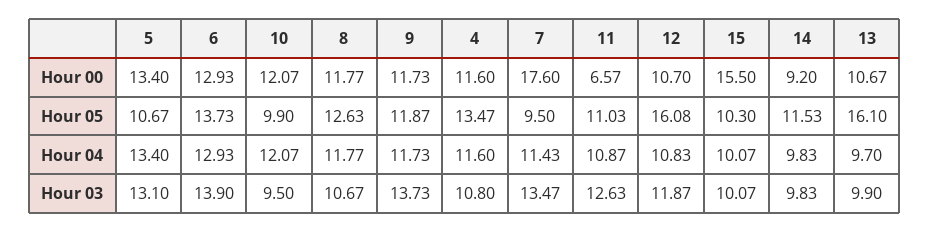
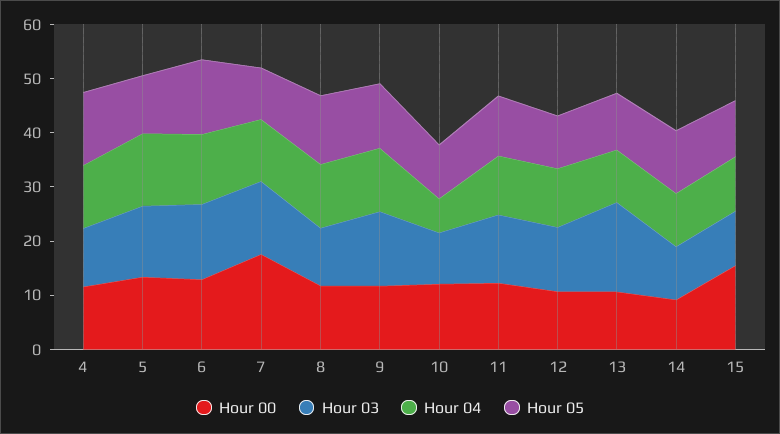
Hour 00, 11: 6.57 -> 12
Hour 05, 12: 16.08 -> 10
Hour 05, 13: 16.1 -> 10
Hour 04, 10: 12.07 -> 6
Hour 03, 13: 9.9 -> 16

